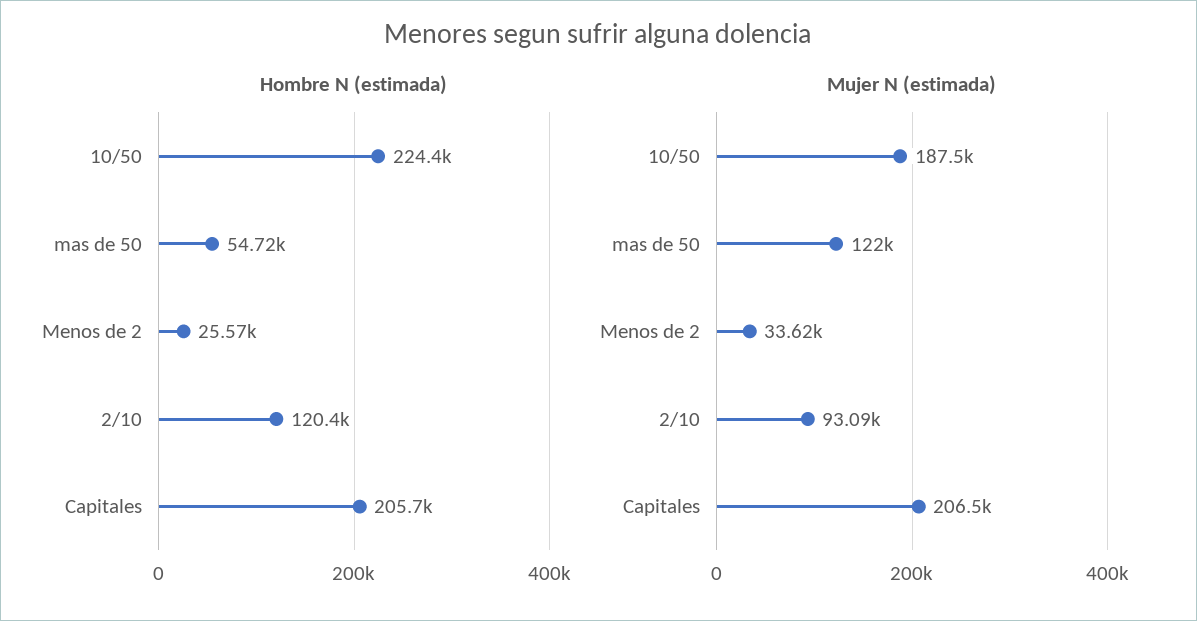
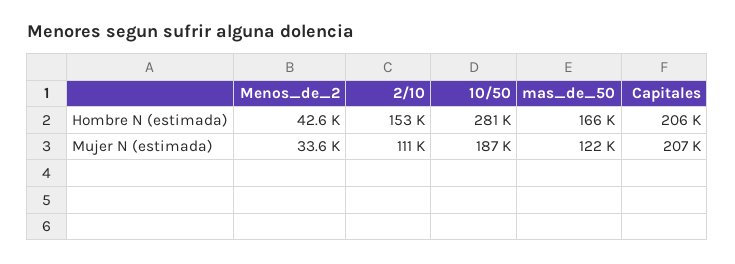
Hombre N (estimada), 10/50: 224400 -> 281000
Hombre N (estimada), mas de 50: 54720 -> 166000
Hombre N (estimada), Menos de 2: 25570 -> 42600
Hombre N (estimada), 2/10: 120400 -> 153000
Mujer N (estimada), 2/10: 93090 -> 111000

